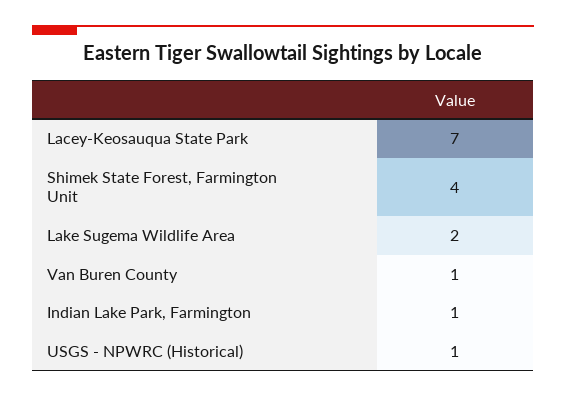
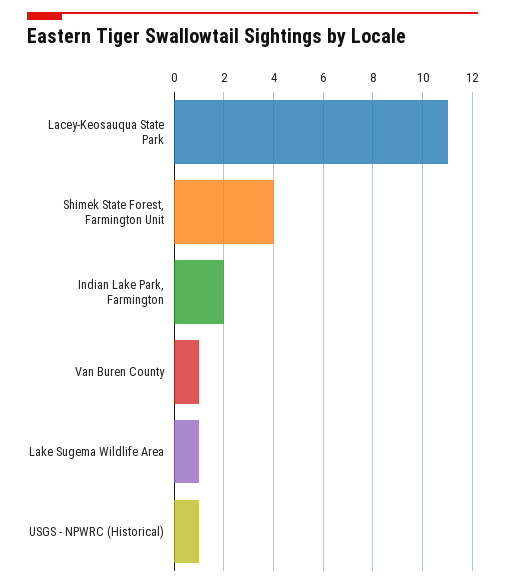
Lacey-Keosauqua State Park: 7 -> 11
Lake Sugema Wildlife Area: 2 -> 1
Indian Lake Park, Farmington: 1 -> 2

